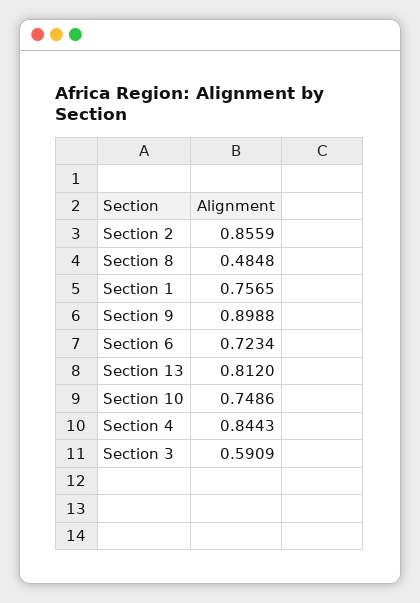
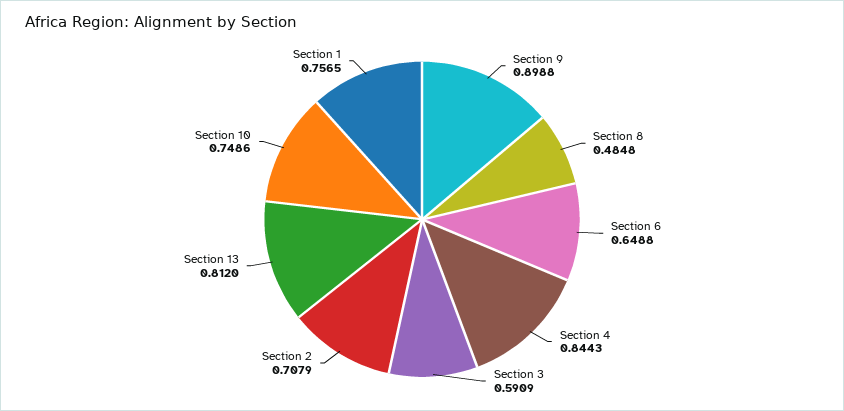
Section 2: 0.8559 -> 0.7079
Section 6: 0.7234 -> 0.6488

